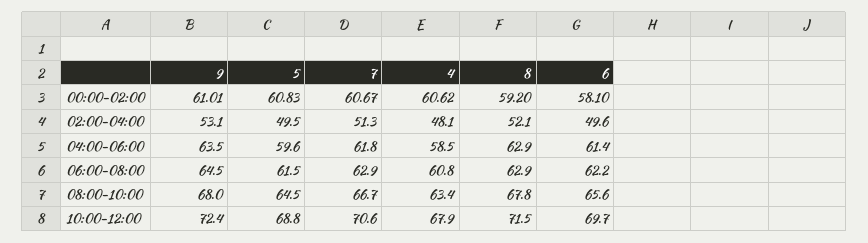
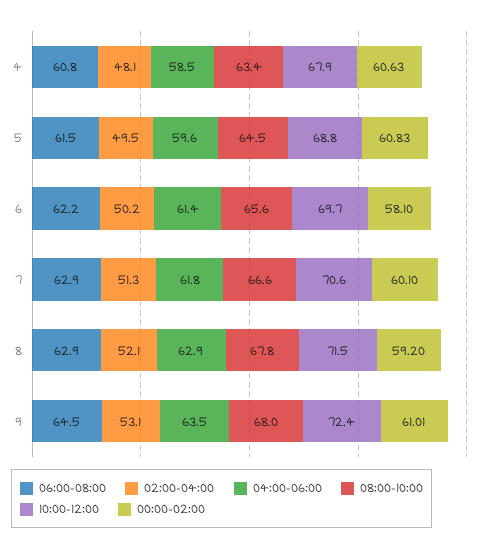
00:00-02:00, 7: 60.67 -> 60.1
00:00-02:00, 4: 60.62 -> 60.63
02:00-04:00, 6: 49.6 -> 50.2
08:00-10:00, 7: 66.7 -> 66.6

